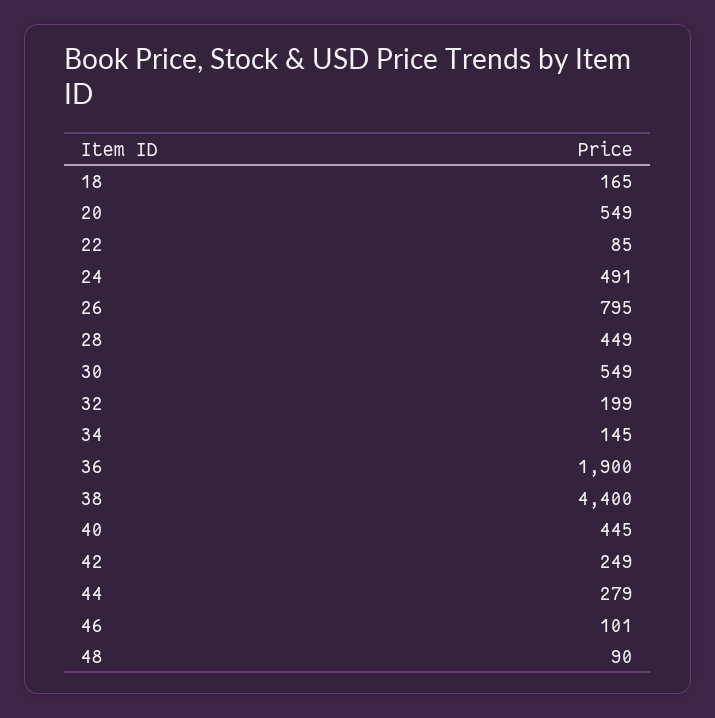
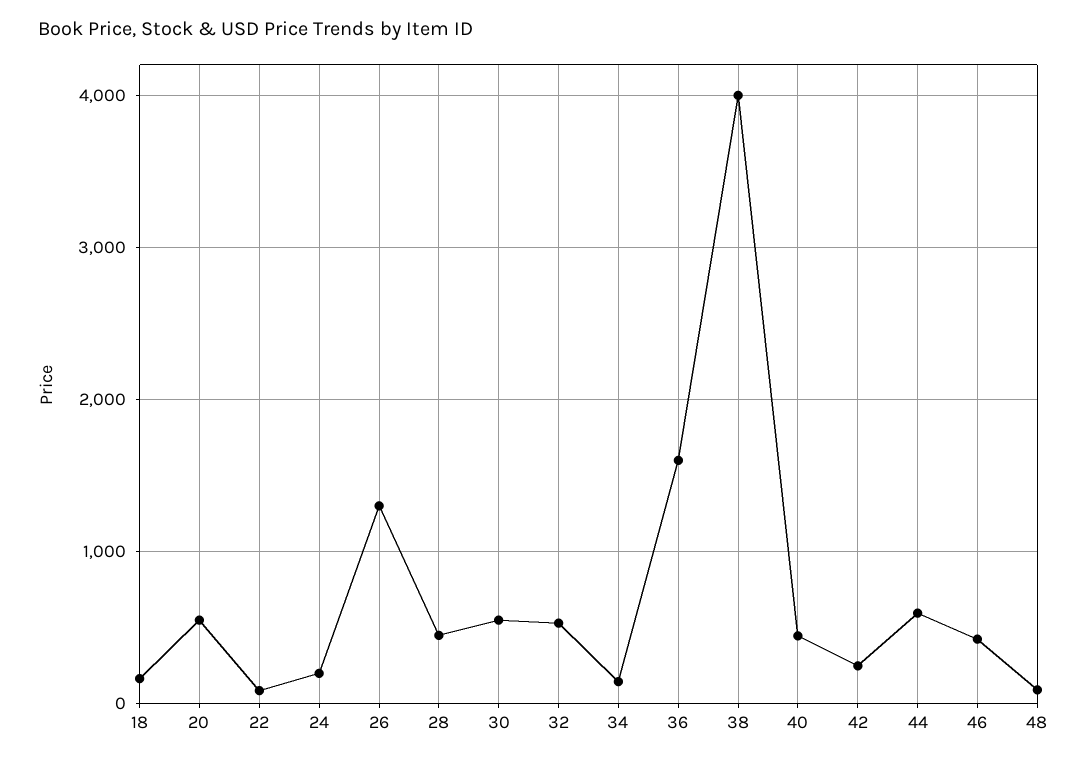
24: 491 -> 200
26: 795 -> 1300
32: 199 -> 500
36: 1900 -> 1600
38: 4400 -> 4000
44: 279 -> 600
46: 101 -> 400

